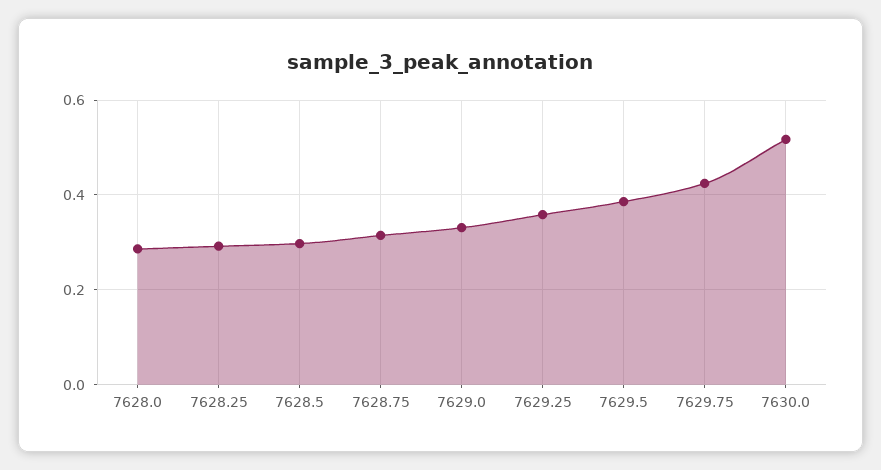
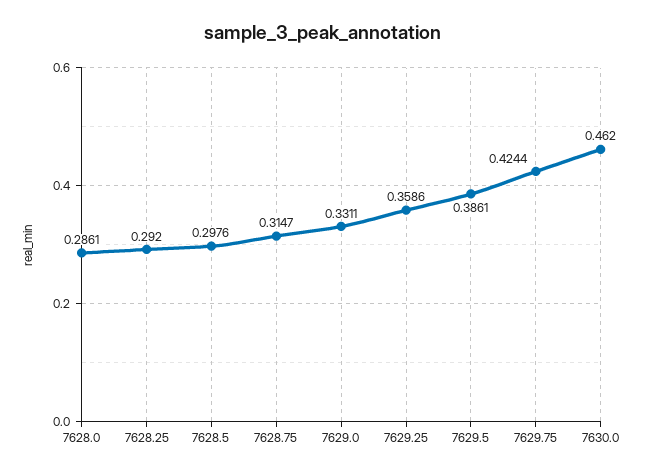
7630.0: 0.52 -> 0.462

